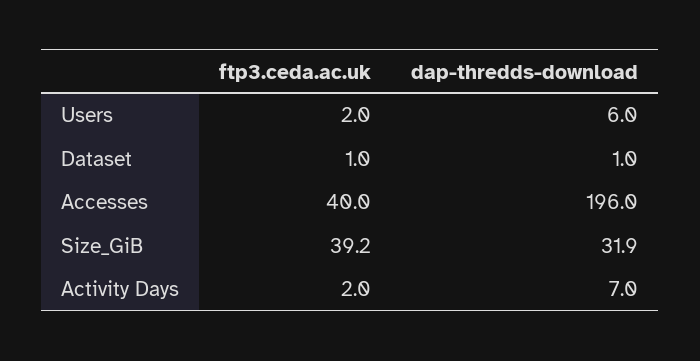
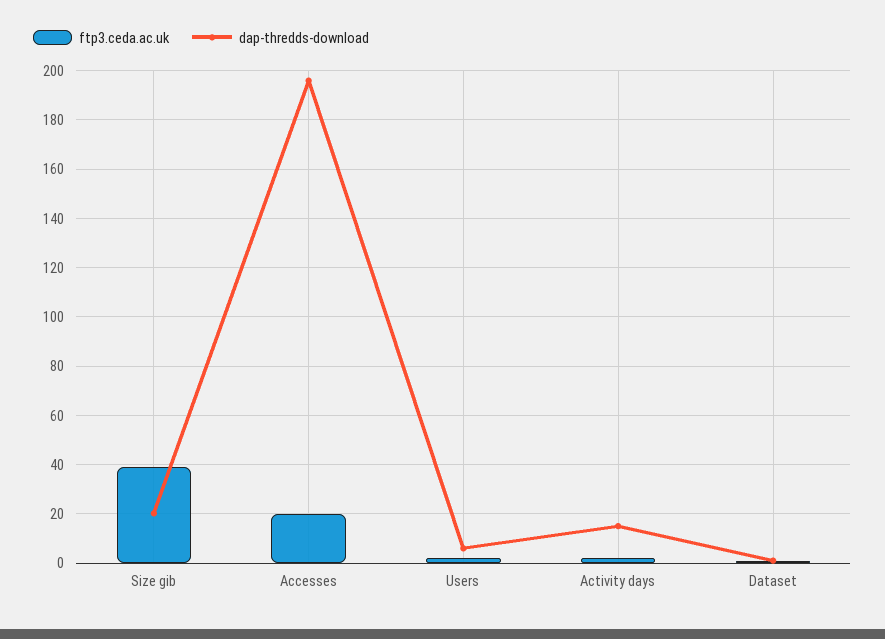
ftp3.ceda.ac.uk, Accesses: 40 -> 20
dap-thredds-download, Size_GiB: 31.9 -> 20
dap-thredds-download, Activity Days: 7 -> 15

